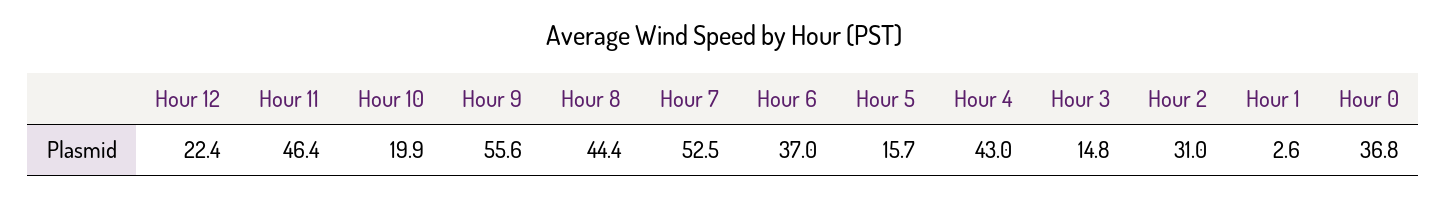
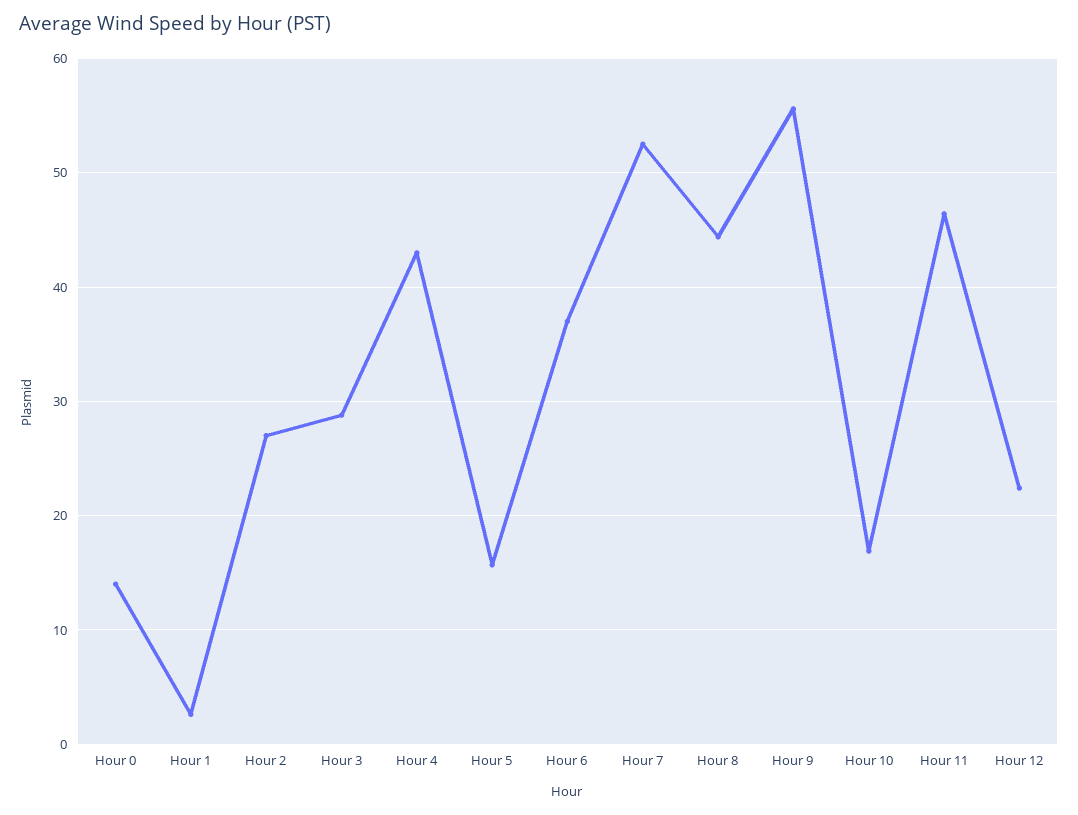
Hour 10: 19.9 -> 17
Hour 3: 14.8 -> 29
Hour 2: 31 -> 27
Hour 0: 36.8 -> 14

